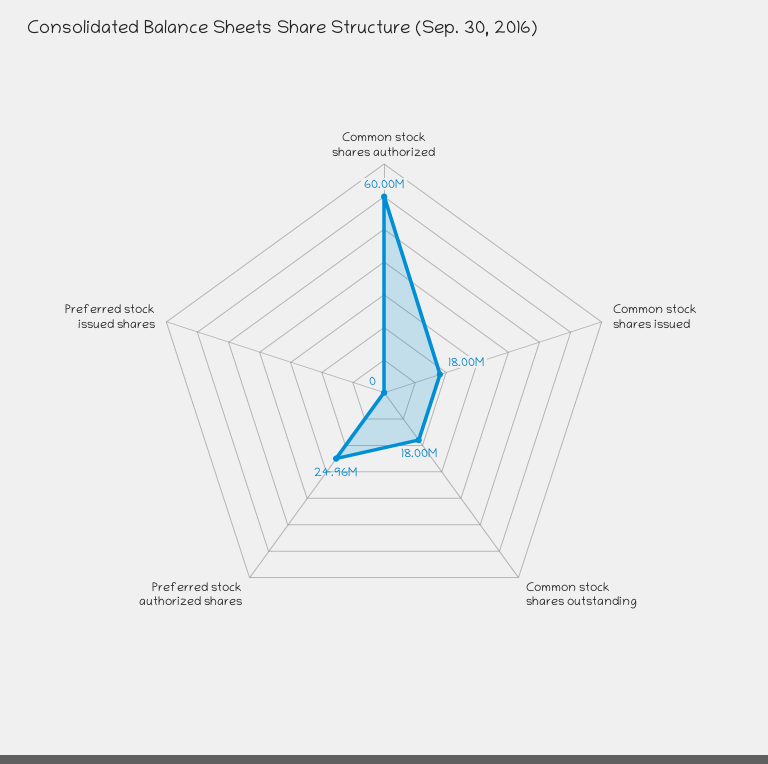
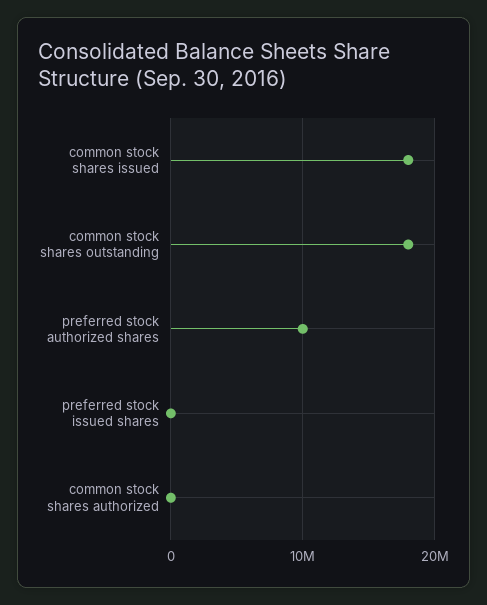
Common stock shares authorized: 60000000 -> 0
Preferred stock authorized shares: 24960000 -> 10000000

